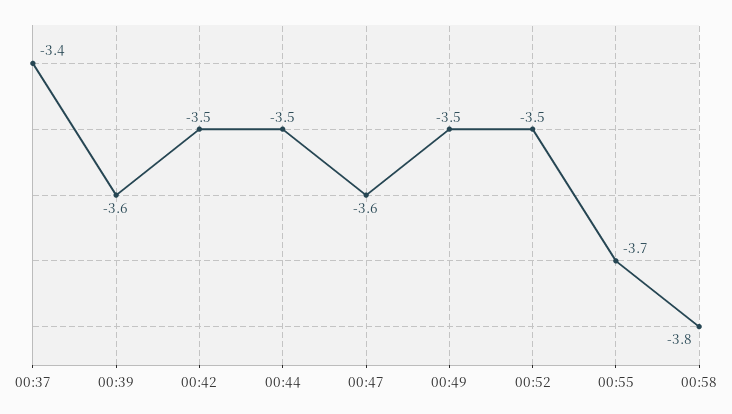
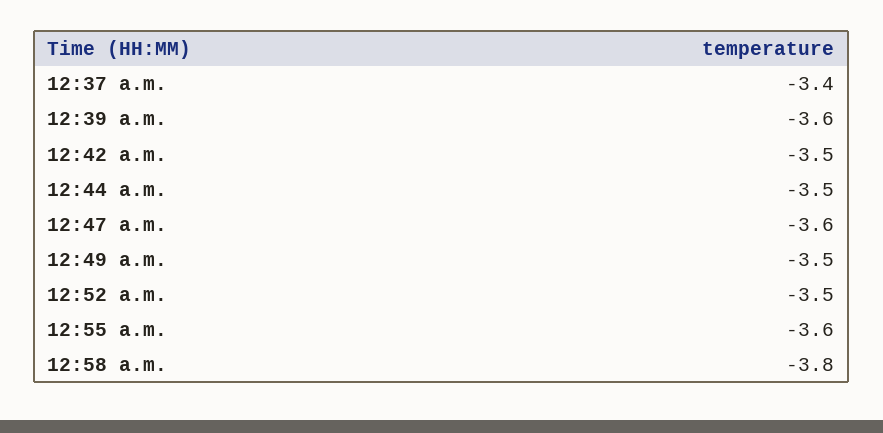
00:55: -3.7 -> -3.6

